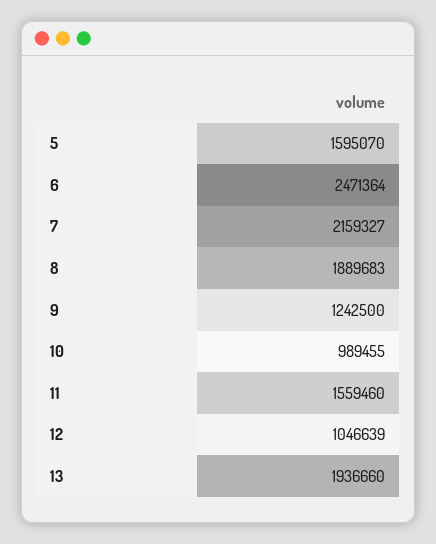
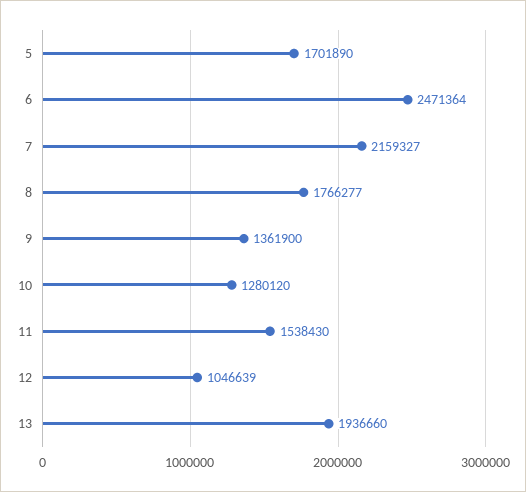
5: 1595070 -> 1701890
8: 1889683 -> 1766277
9: 1242500 -> 1361900
10: 989455 -> 1280120
11: 1559460 -> 1538430

